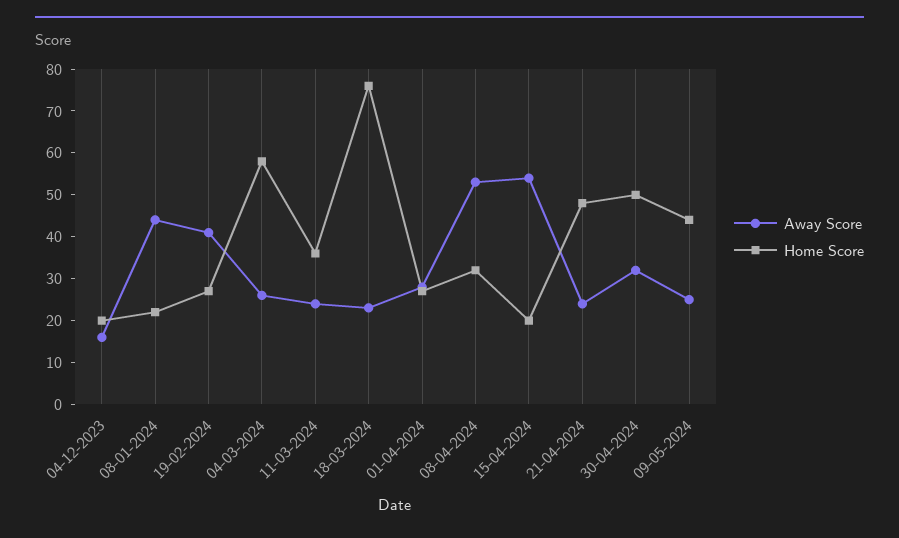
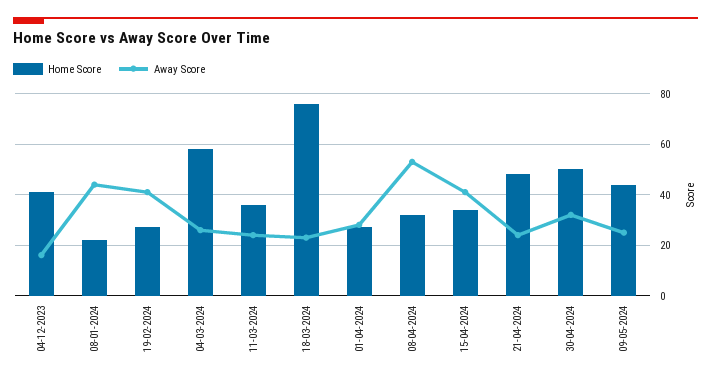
Home Score, 04-12-2023: 20 -> 40
Away Score, 15-04-2024: 55 -> 40
Home Score, 15-04-2024: 20 -> 35

